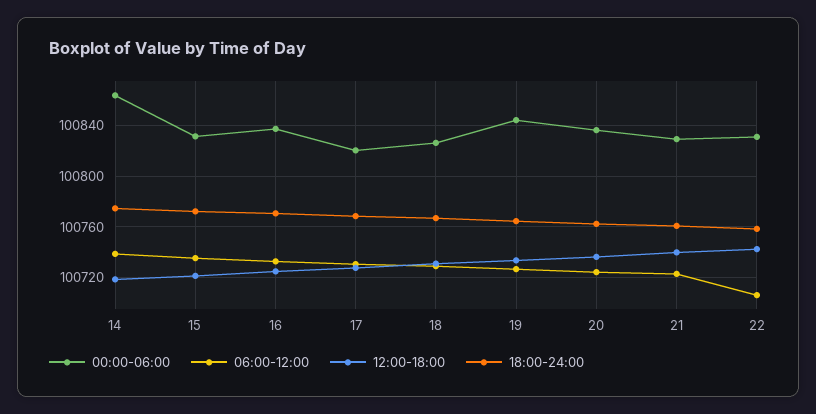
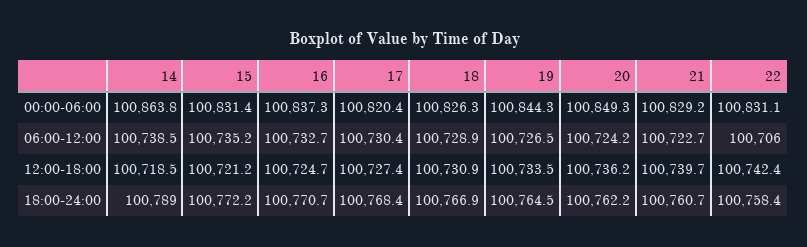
18:00-24:00, 14: 100775 -> 100789
00:00-06:00, 20: 100835 -> 100849.3

